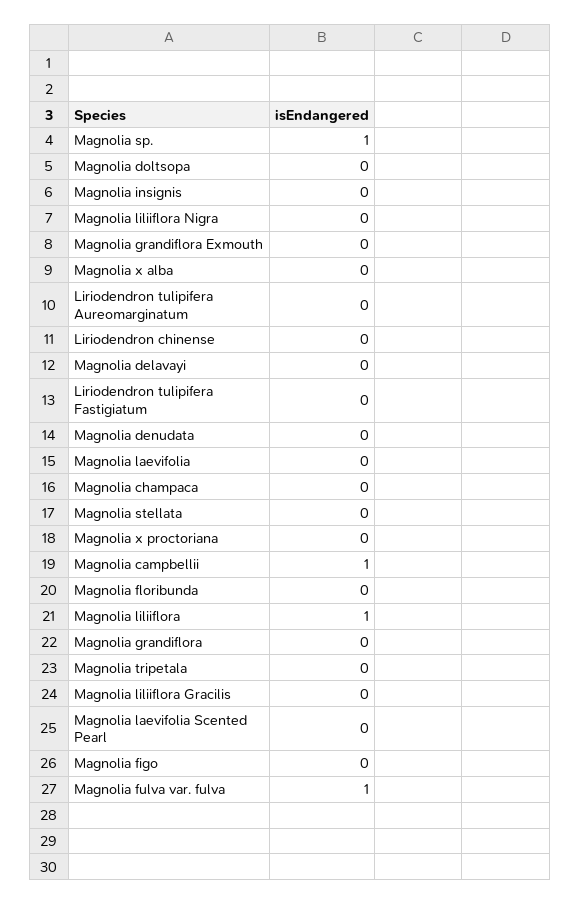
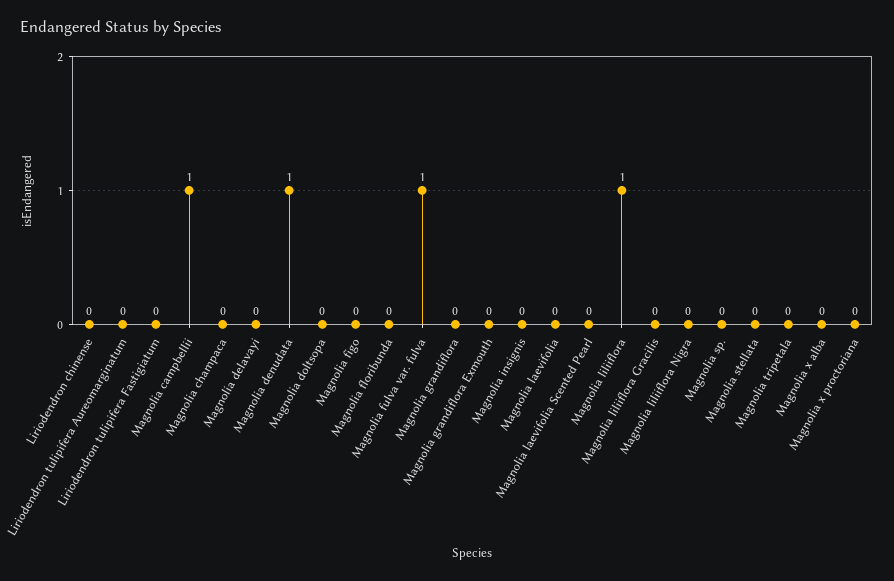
Magnolia sp.: 1 -> 0
Magnolia denudata: 0 -> 1

